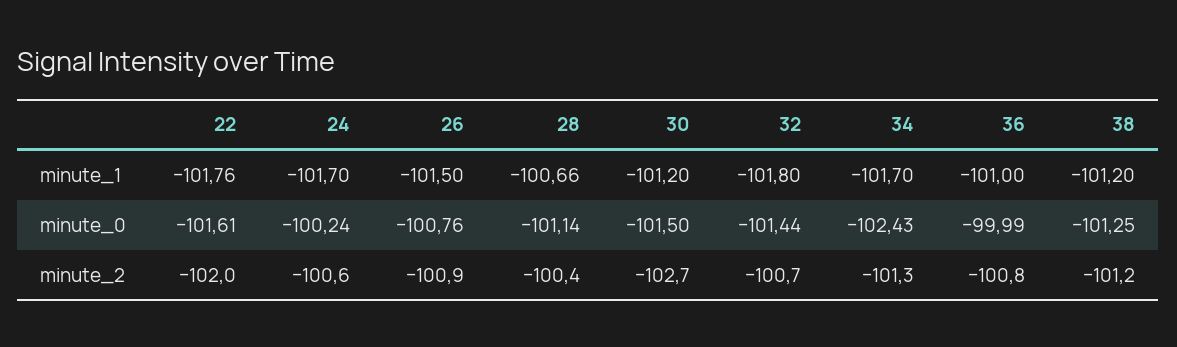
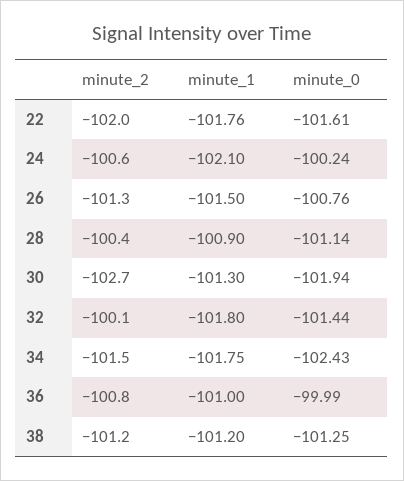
24, minute_1: -101.7 -> -102.1
28, minute_1: -100.66 -> -100.9
30, minute_1: -101.2 -> -101.3
34, minute_1: -101.7 -> -101.75
30, minute_0: -101.5 -> -101.94
26, minute_2: -100.9 -> -101.3
32, minute_2: -100.7 -> -100.1
34, minute_2: -101.3 -> -101.5

